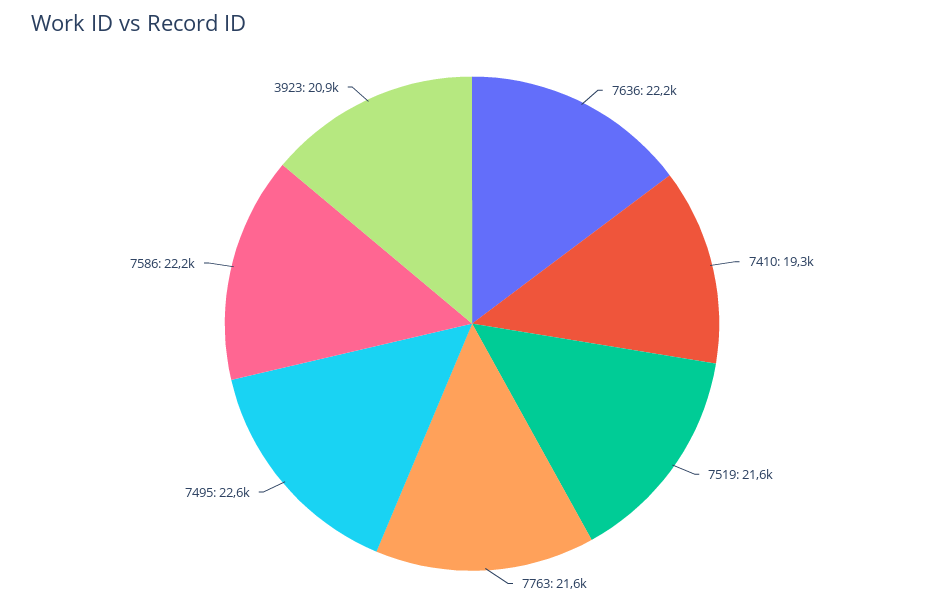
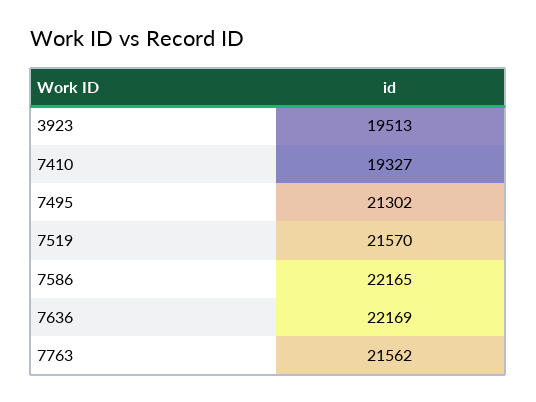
7495: 22600 -> 21302
3923: 20900 -> 19513

